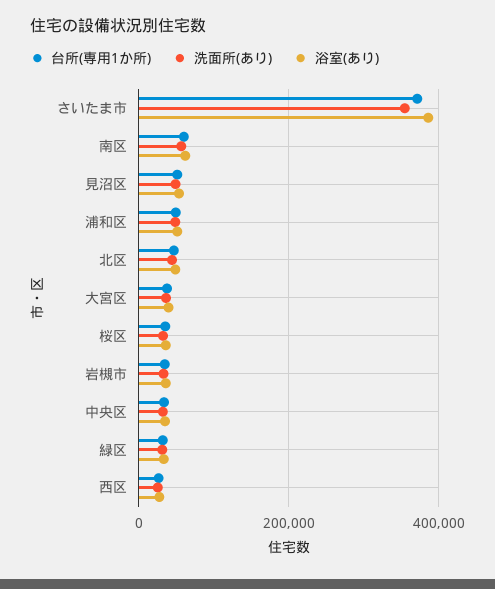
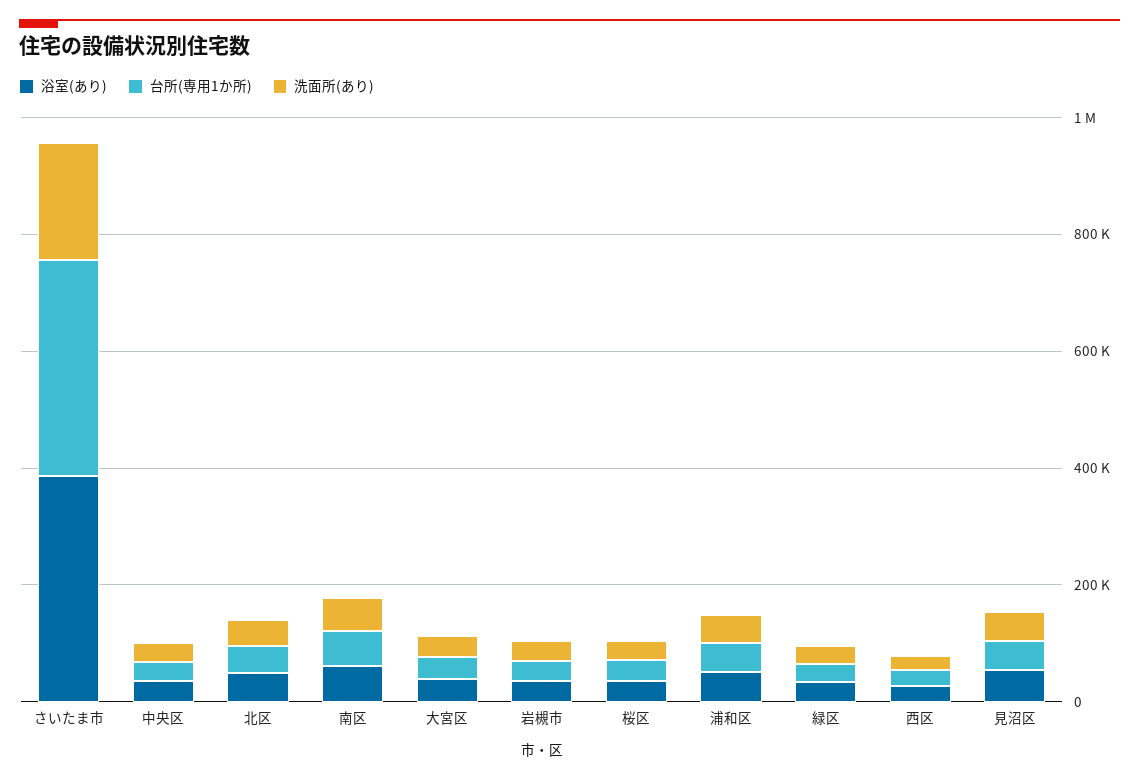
洗面所(あり), さいたま市: 360000 -> 200000

